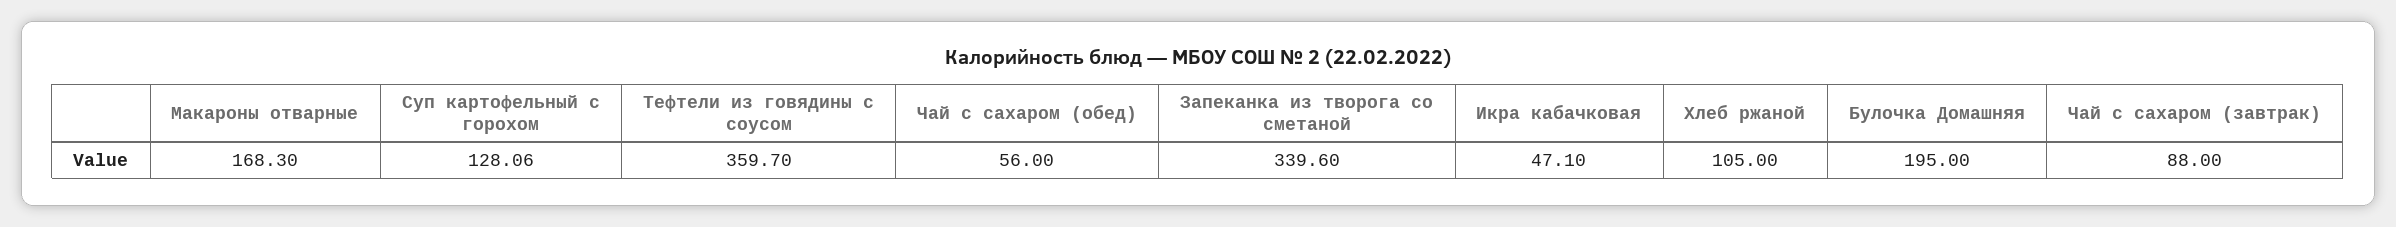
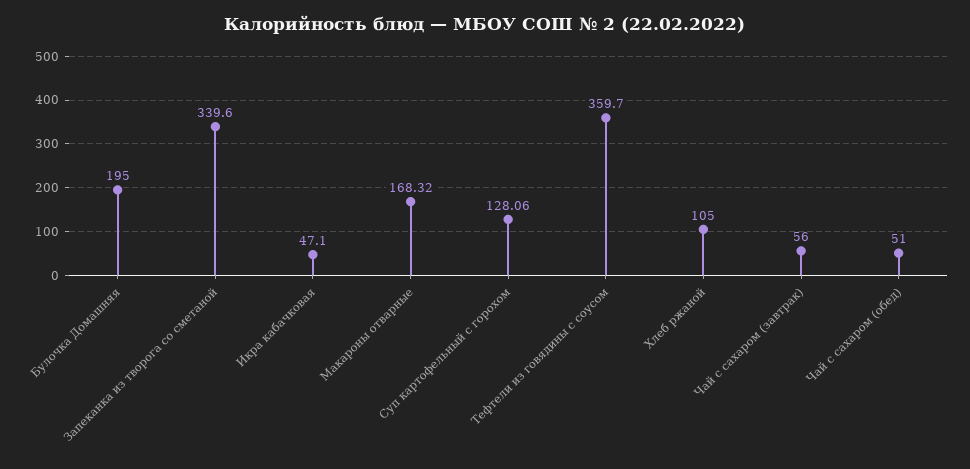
Макароны отварные: 168.3 -> 168.32
Чай с сахаром (обед): 56 -> 51
Чай с сахаром (завтрак): 88 -> 56

